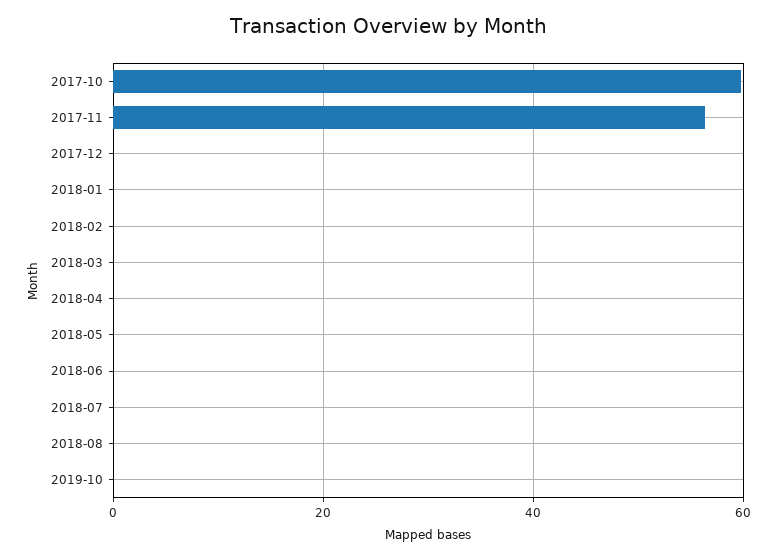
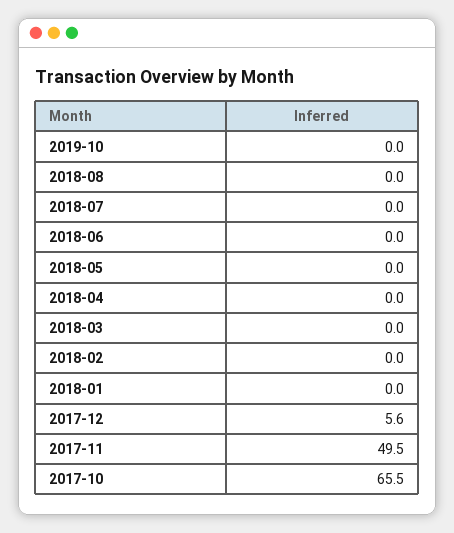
2017-10: 60 -> 65.5
2017-11: 56 -> 49.5
2017-12: 0 -> 5.6

